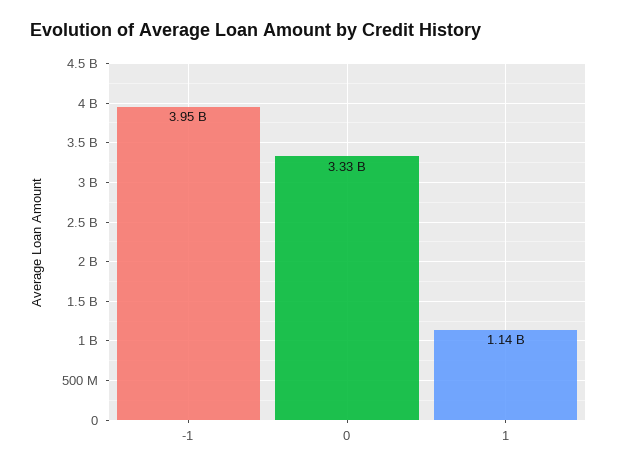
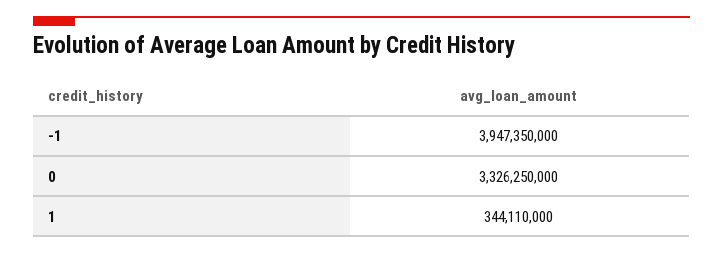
1: 1140000000 -> 344110000

